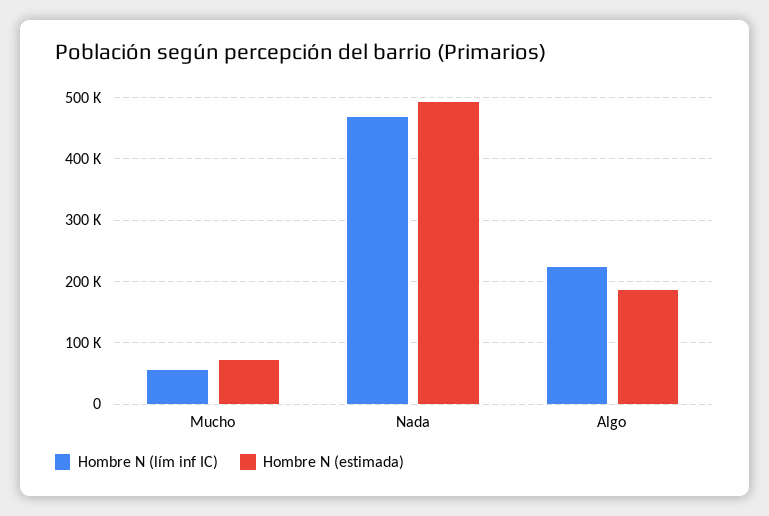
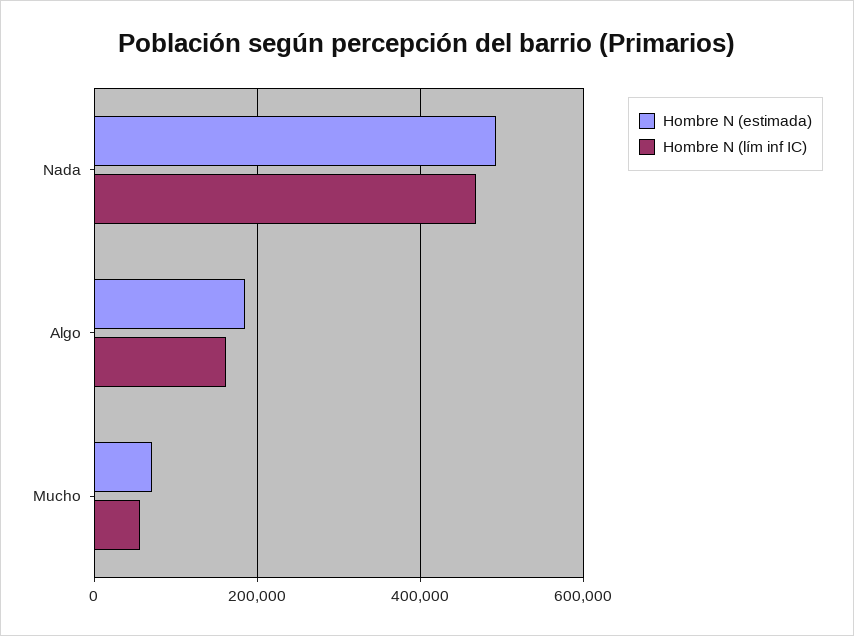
Hombre N (lím inf IC), Algo: 220000 -> 160000

